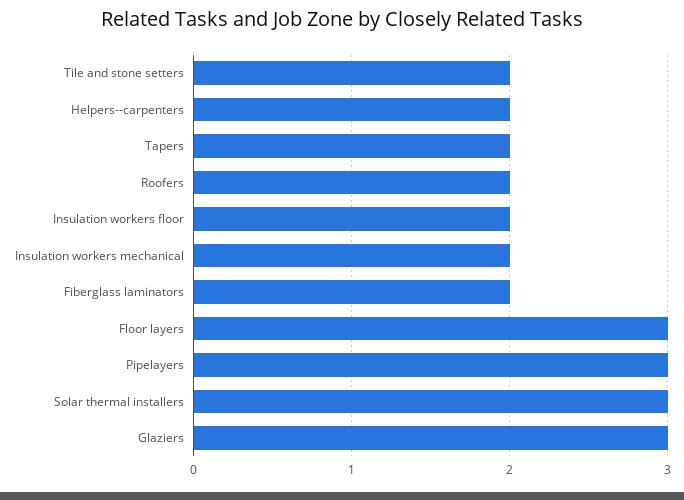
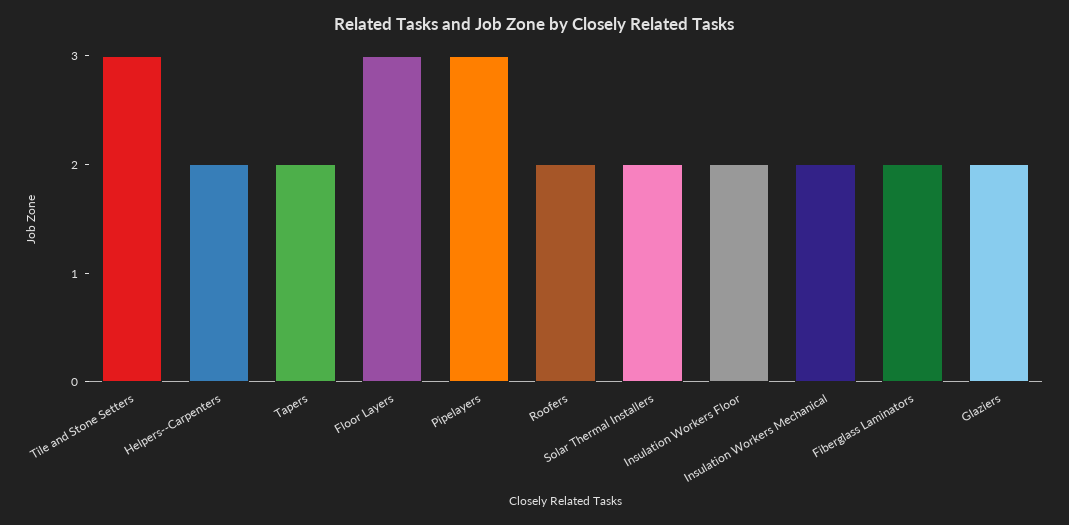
Tile and stone setters: 2 -> 3
Solar thermal installers: 3 -> 2
Glaziers: 3 -> 2

